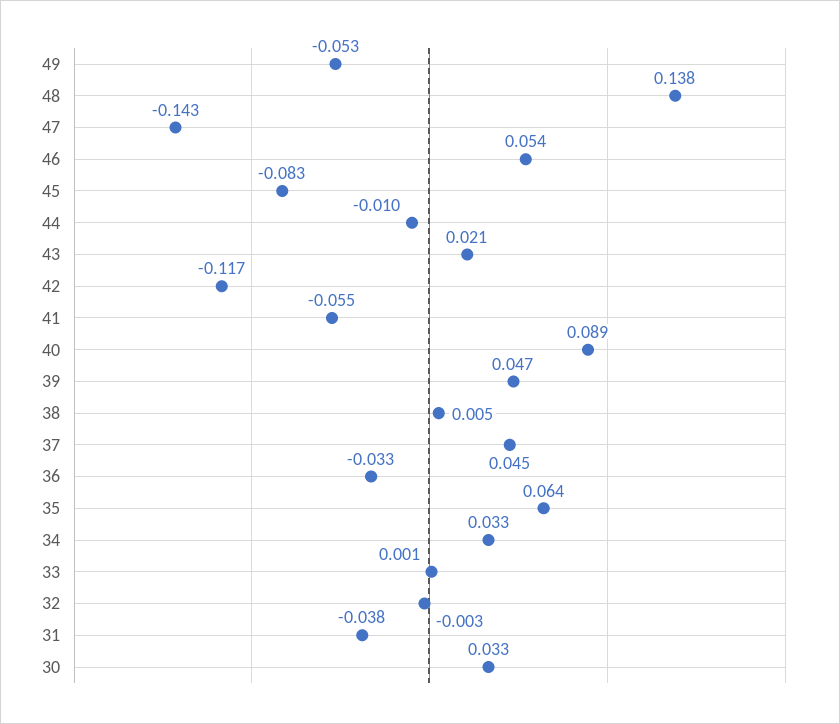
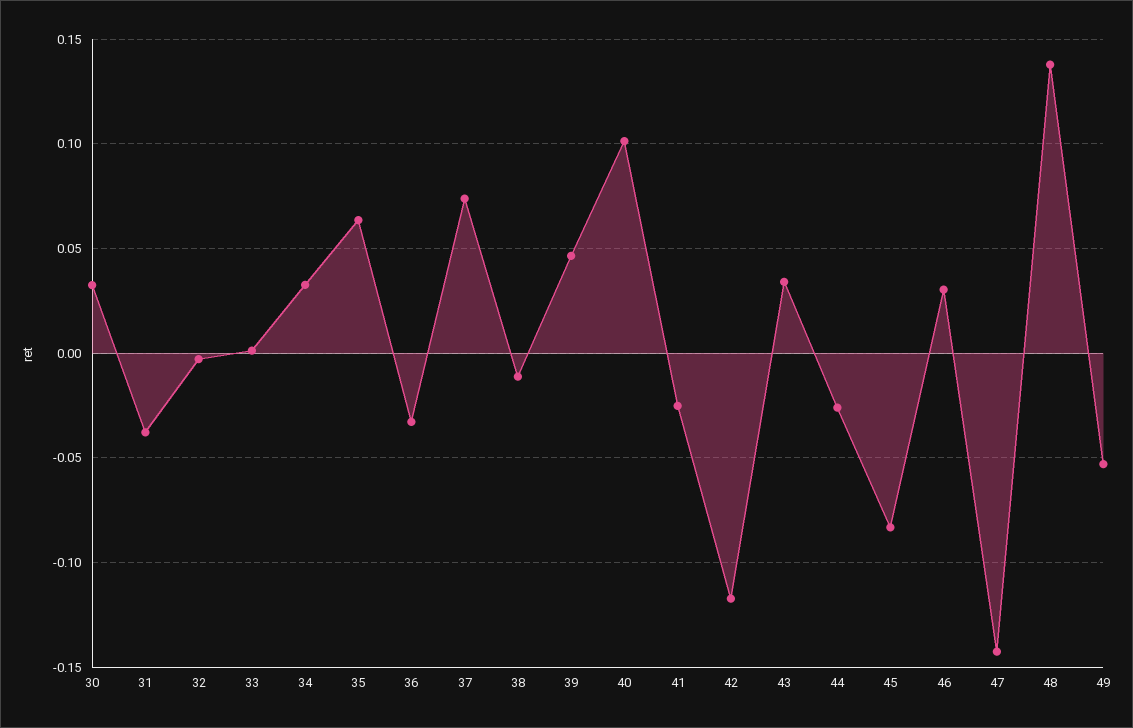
46: 0.054 -> 0.03
44: -0.01 -> -0.025
43: 0.021 -> 0.035
41: -0.055 -> -0.025
40: 0.089 -> 0.1
38: 0.005 -> -0.01
37: 0.045 -> 0.075

